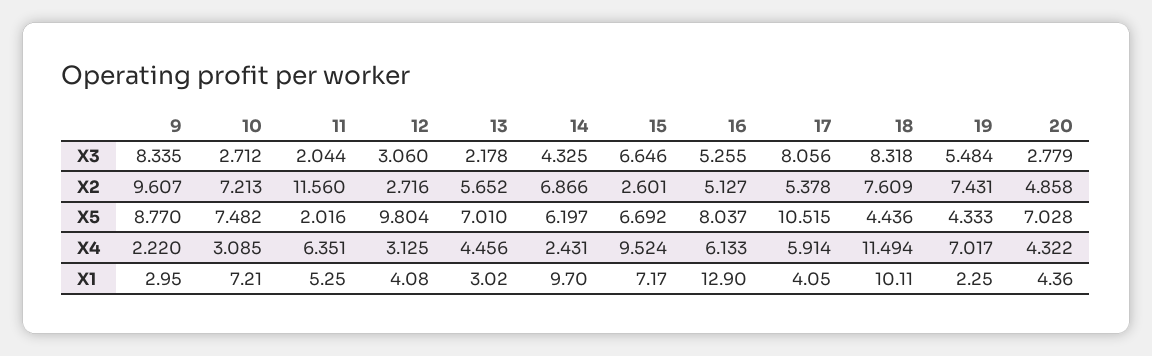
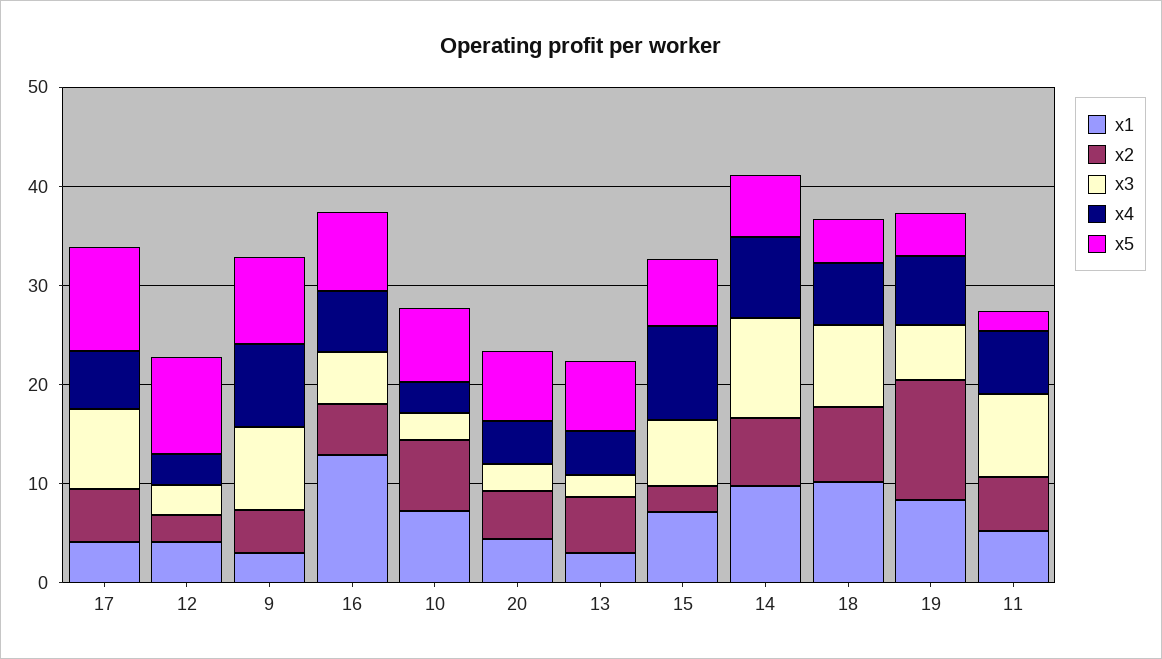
X3, 11: 2.044 -> 8
X3, 14: 4.325 -> 10
X2, 9: 9.607 -> 4
X2, 11: 11.56 -> 6
X2, 19: 7.431 -> 12
X4, 9: 2.22 -> 8
X4, 14: 2.431 -> 8
X4, 18: 11.494 -> 6
X1, 19: 2.25 -> 8

